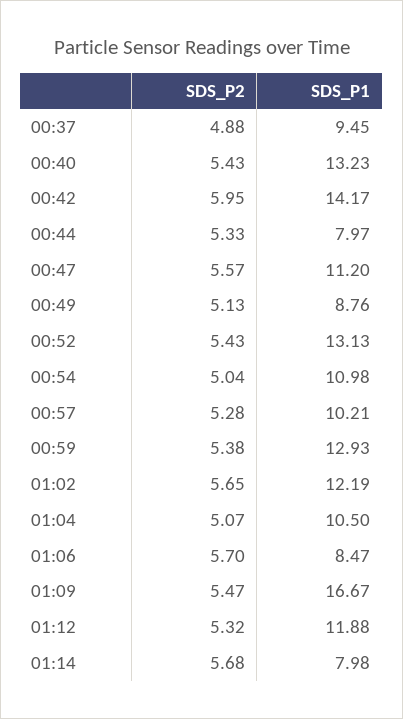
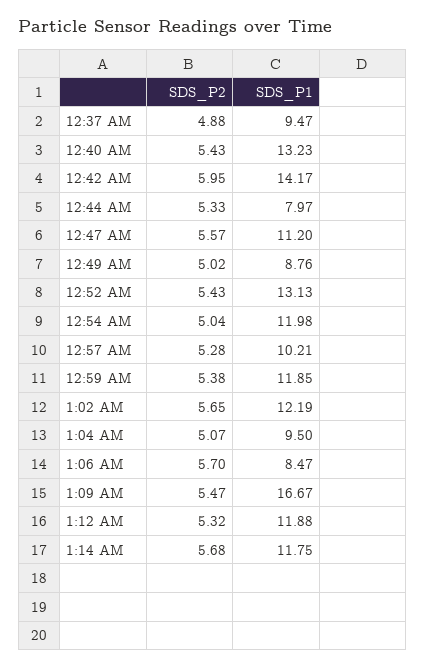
SDS_P1, 00:37: 9.45 -> 9.47
SDS_P2, 00:49: 5.13 -> 5.02
SDS_P1, 00:54: 10.98 -> 11.98
SDS_P1, 00:59: 12.93 -> 11.85
SDS_P1, 01:04: 10.5 -> 9.5
SDS_P1, 01:14: 7.98 -> 11.75

